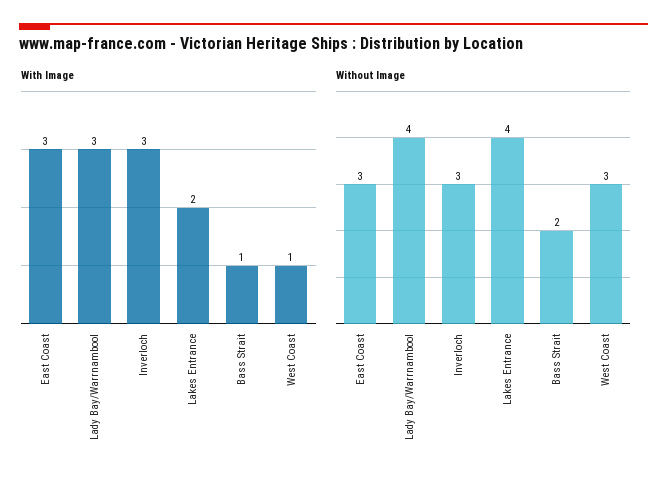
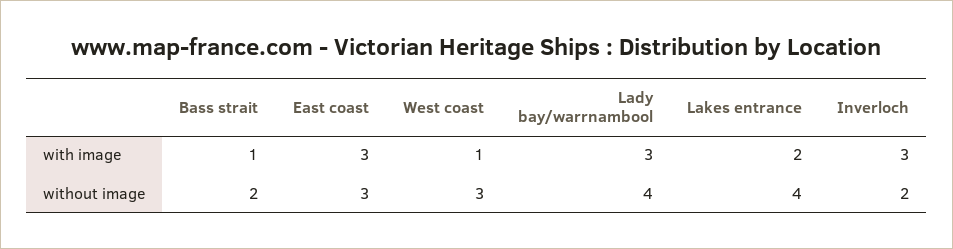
Without Image, Inverloch: 3 -> 2

